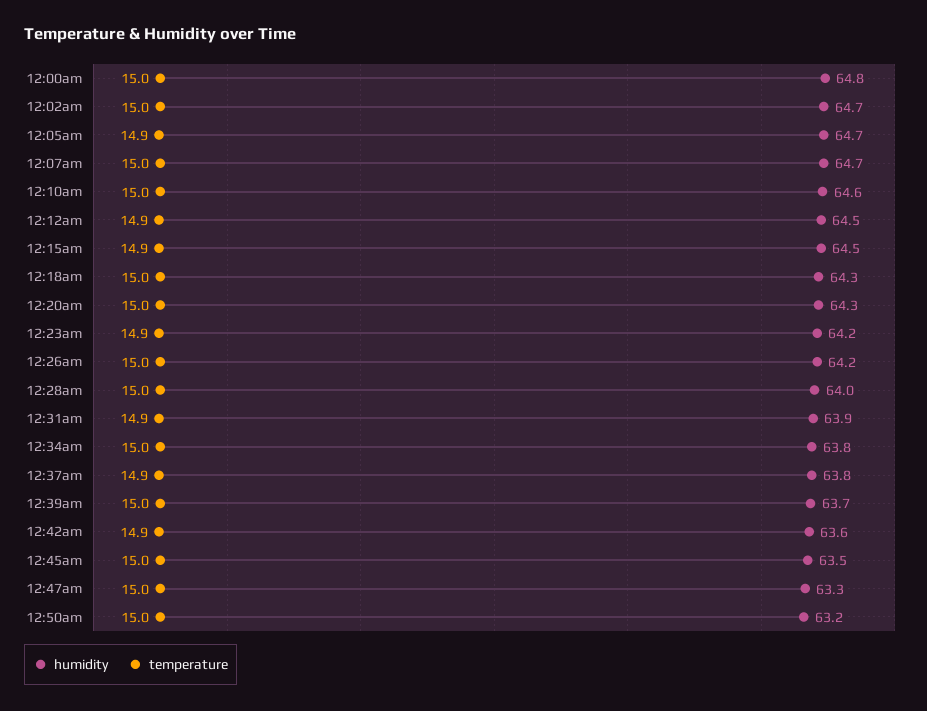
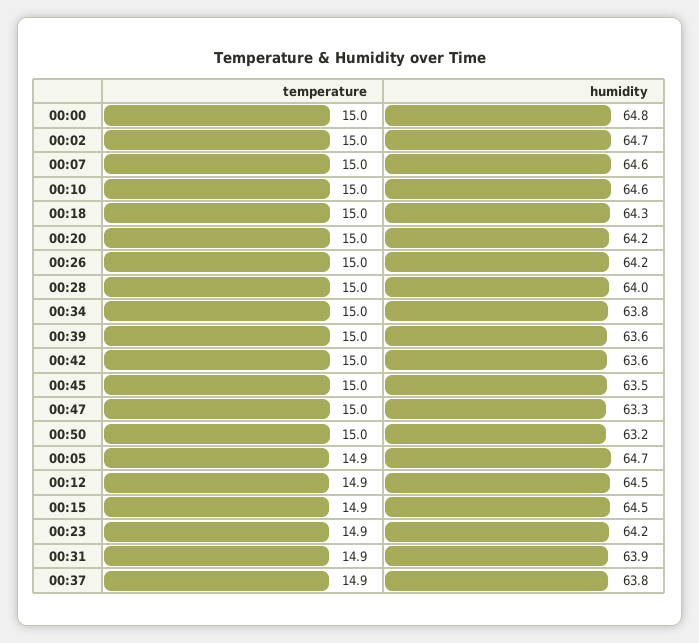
humidity, 12:07am: 64.7 -> 64.6
humidity, 12:20am: 64.3 -> 64.2
humidity, 12:39am: 63.7 -> 63.6
temperature, 12:42am: 14.9 -> 15

